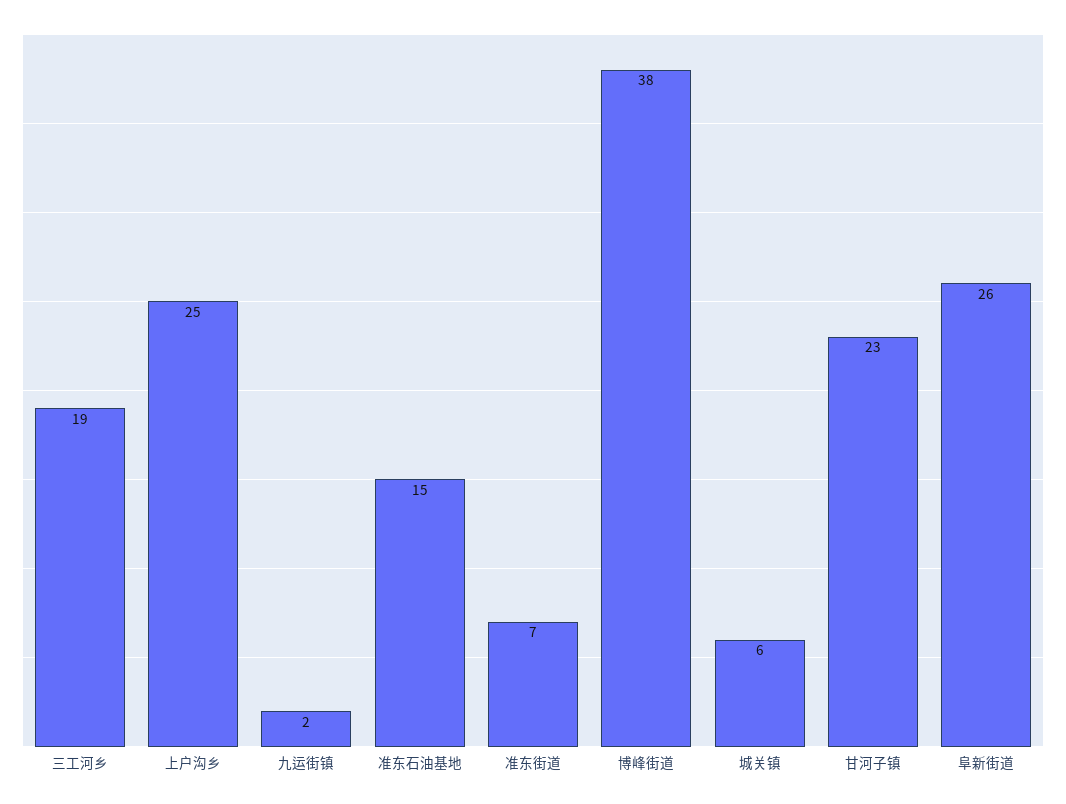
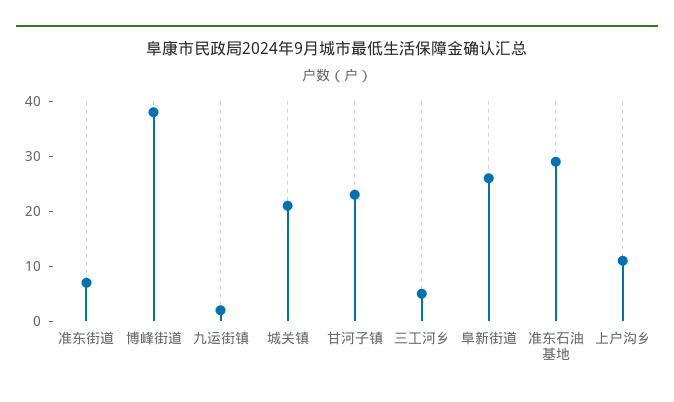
三工河乡: 19 -> 5
上户沟乡: 25 -> 10
准东石油基地: 15 -> 30
城关镇: 6 -> 20

